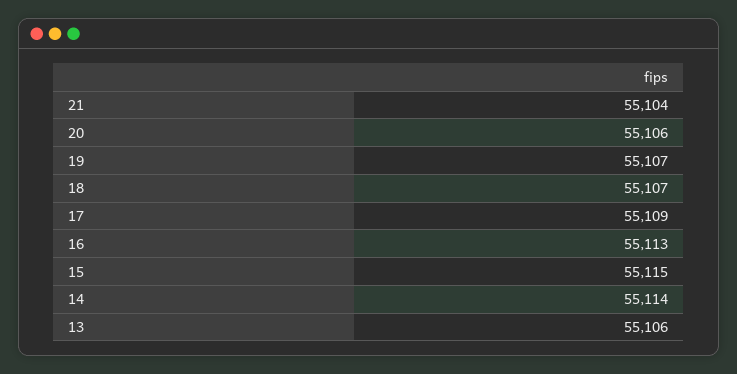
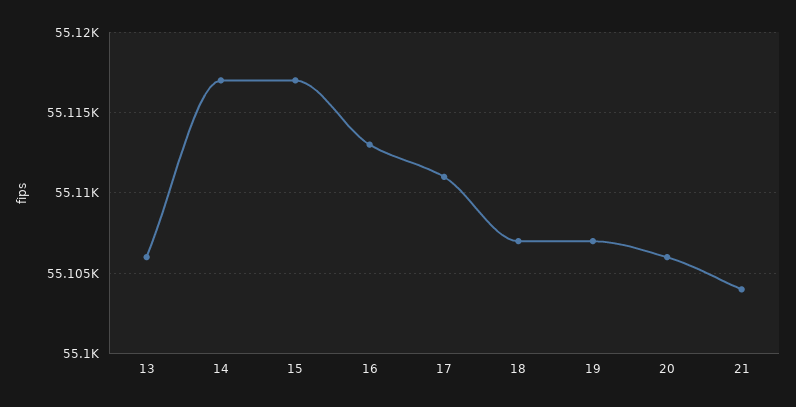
17: 55109 -> 55111
15: 55115 -> 55117
14: 55114 -> 55117

